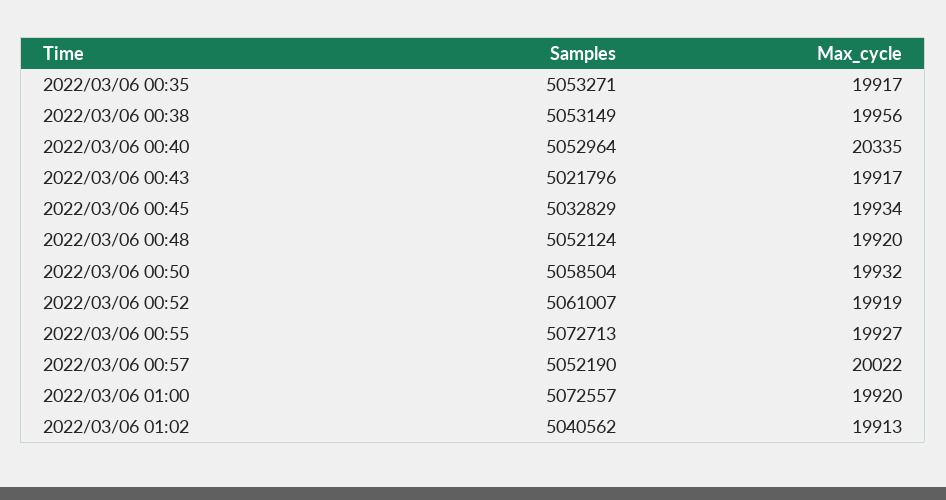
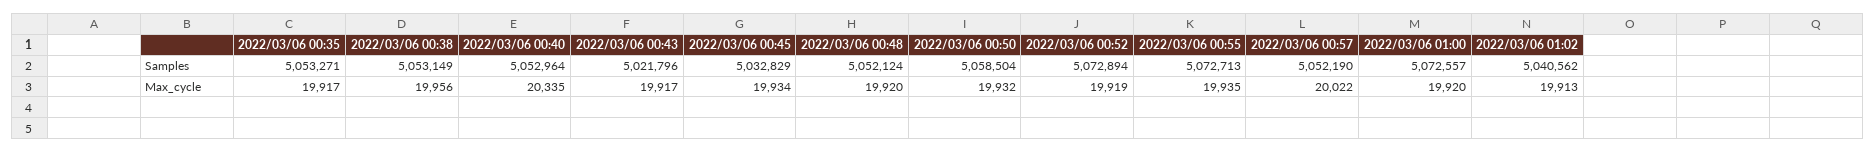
Samples, 2022/03/06 00:52: 5061007 -> 5072894
Max_cycle, 2022/03/06 00:55: 19927 -> 19935

